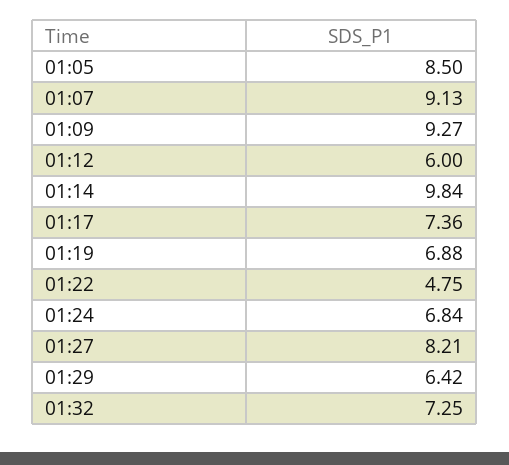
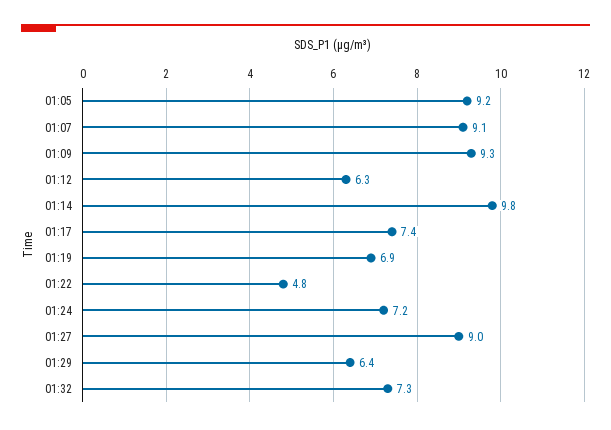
01:05: 8.5 -> 9.2
01:12: 6 -> 6.3
01:24: 6.84 -> 7.2
01:27: 8.21 -> 9

